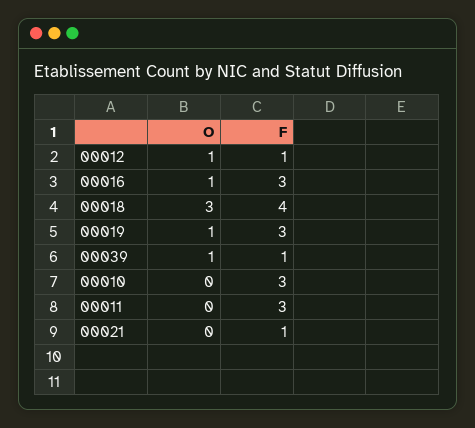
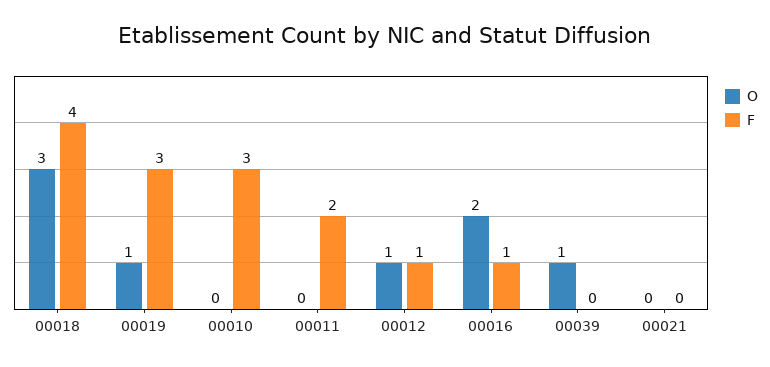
O, 00016: 1 -> 2
F, 00016: 3 -> 1
F, 00039: 1 -> 0
F, 00011: 3 -> 2
F, 00021: 1 -> 0

